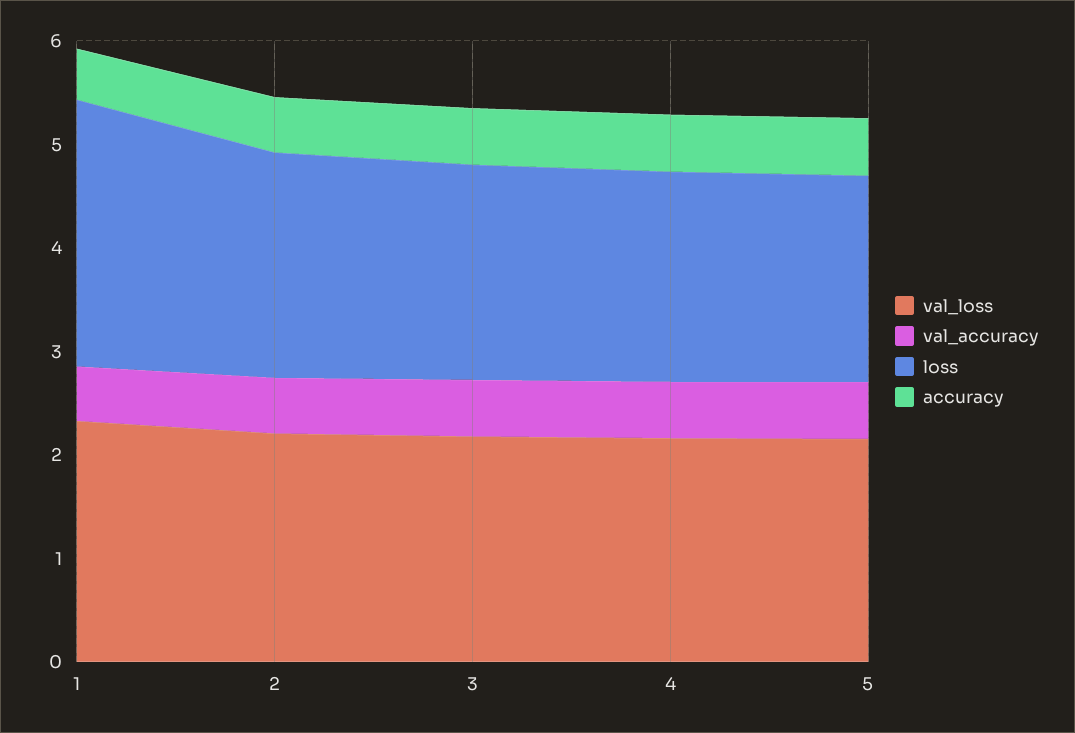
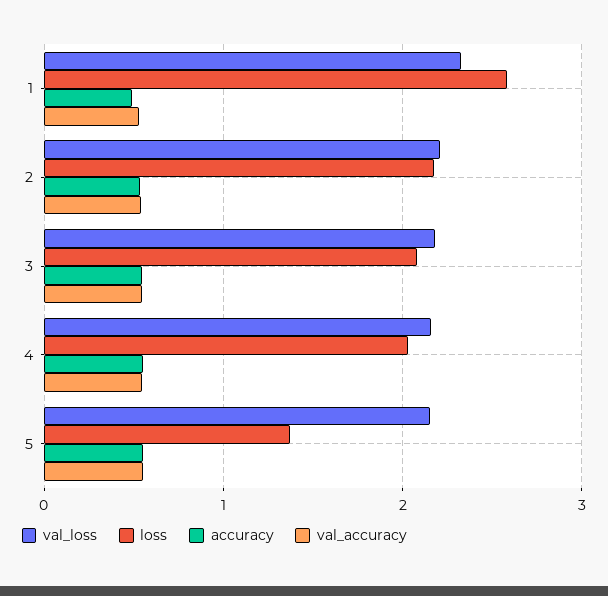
loss, 5: 2 -> 1.4

